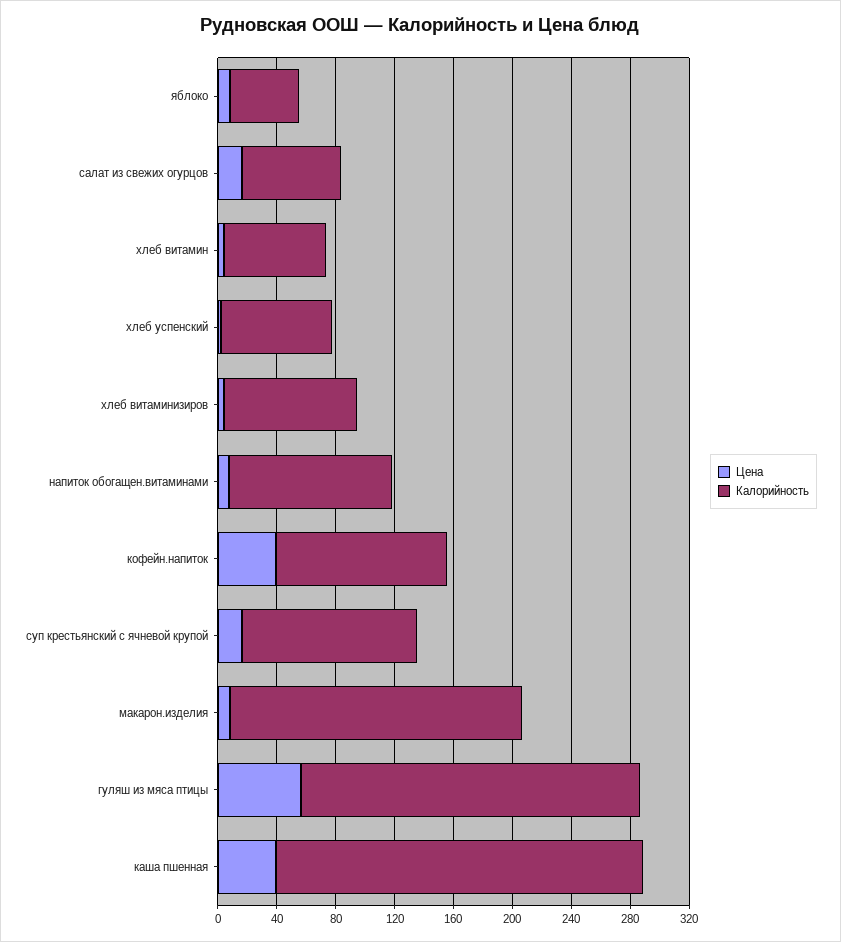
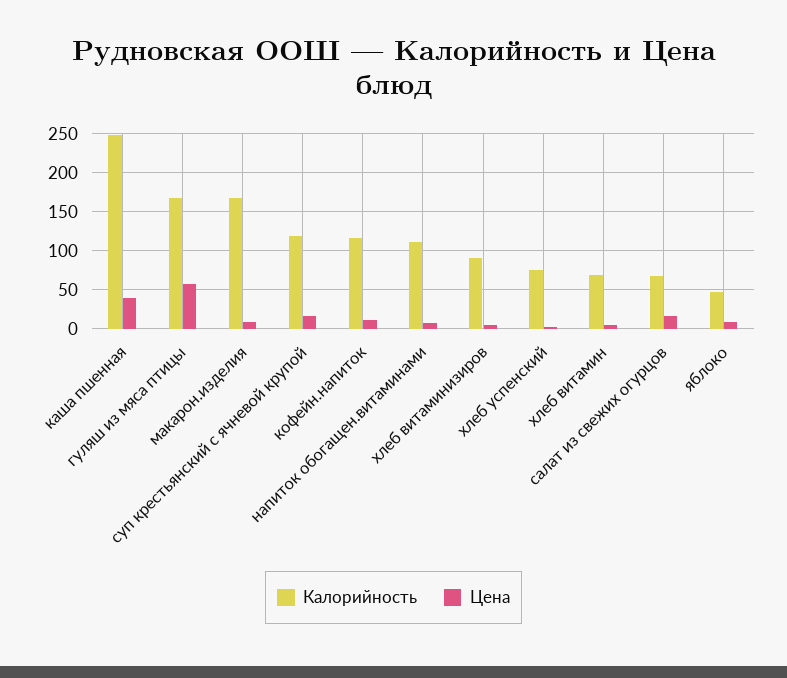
Цена, кофейн.напиток: 40 -> 10
Калорийность, макарон.изделия: 200 -> 170
Калорийность, гуляш из мяса птицы: 230 -> 170

